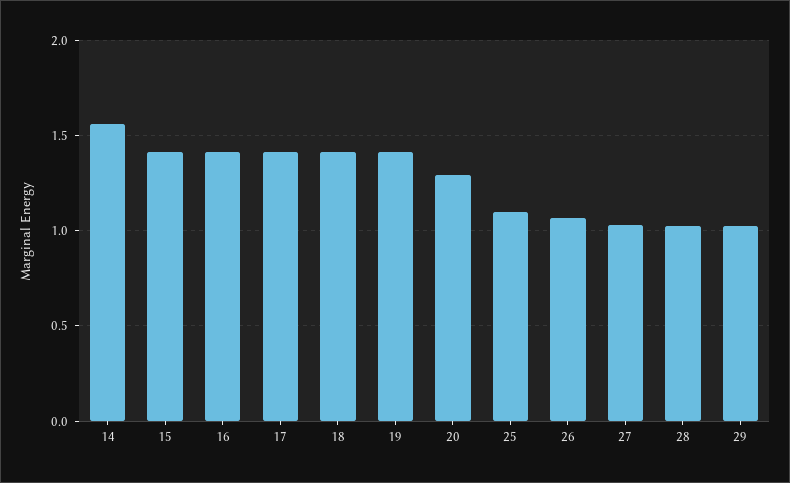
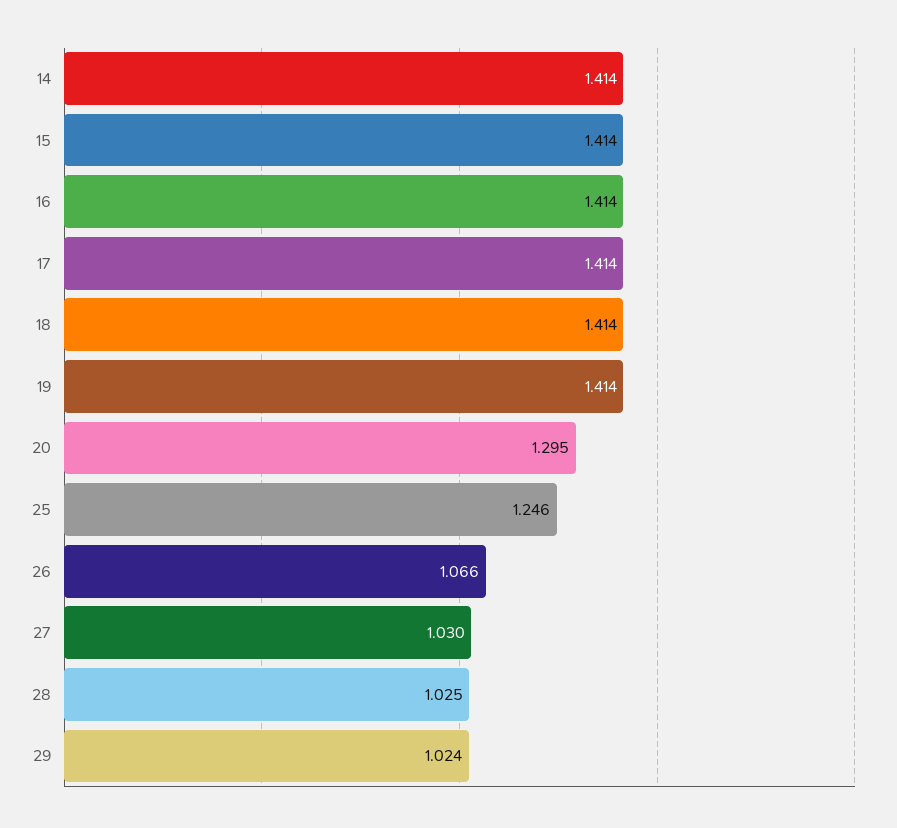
14: 1.55 -> 1.414
25: 1.1 -> 1.246

